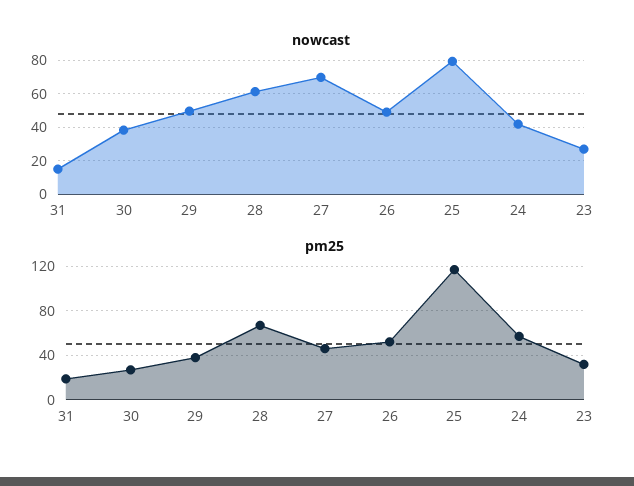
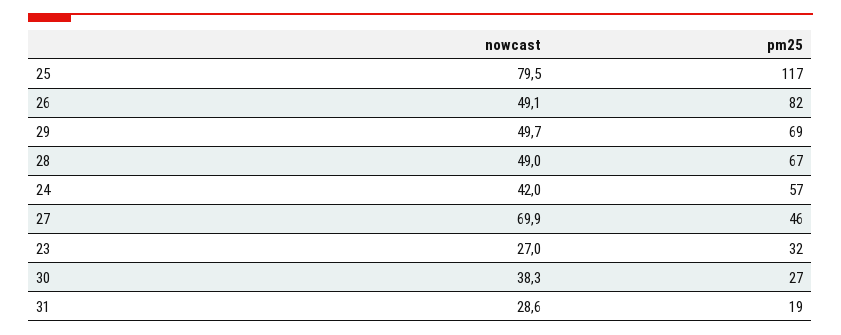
nowcast, 31: 15 -> 28.6
nowcast, 28: 60 -> 49
pm25, 29: 40 -> 69
pm25, 26: 50 -> 82

